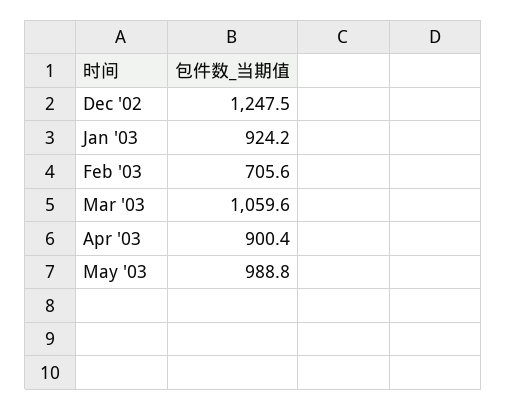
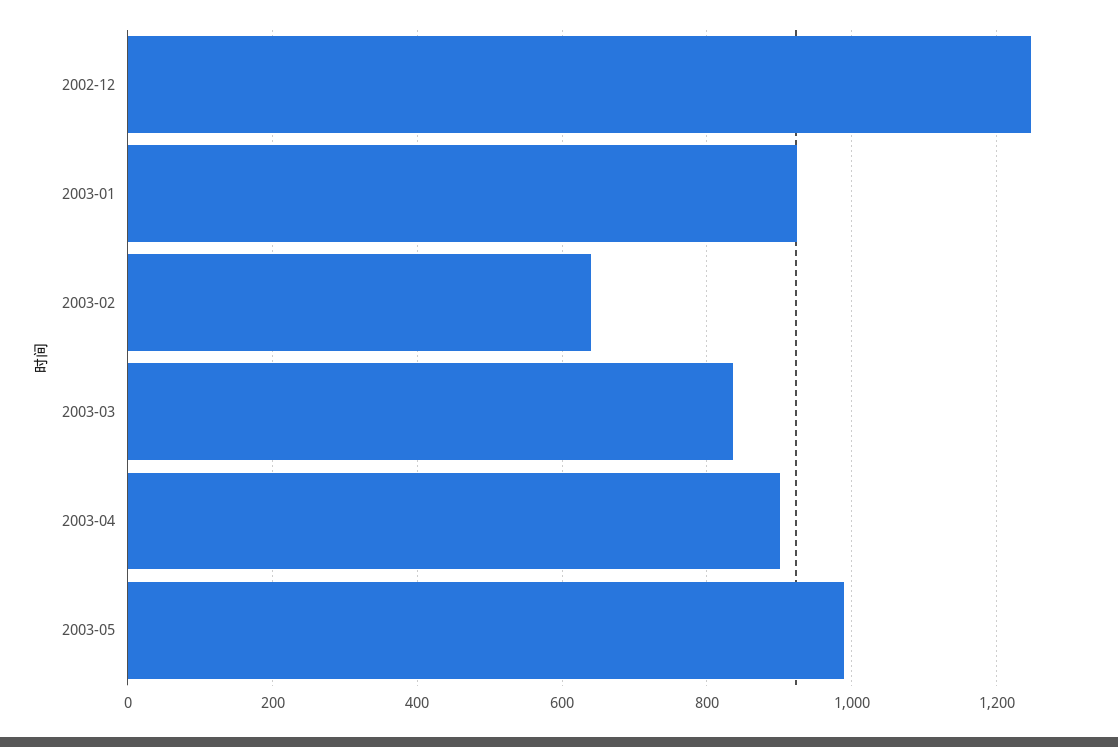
Feb '03: 705.6 -> 640
Mar '03: 1059.6 -> 840

